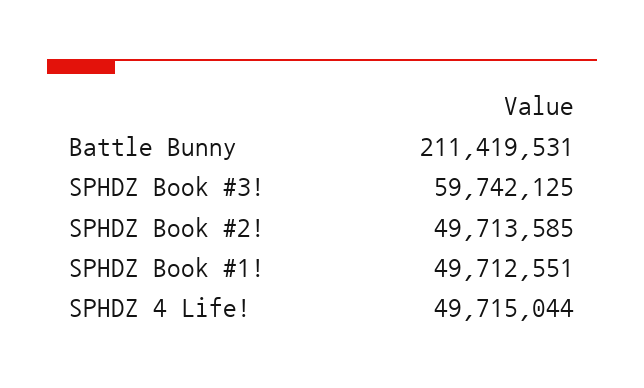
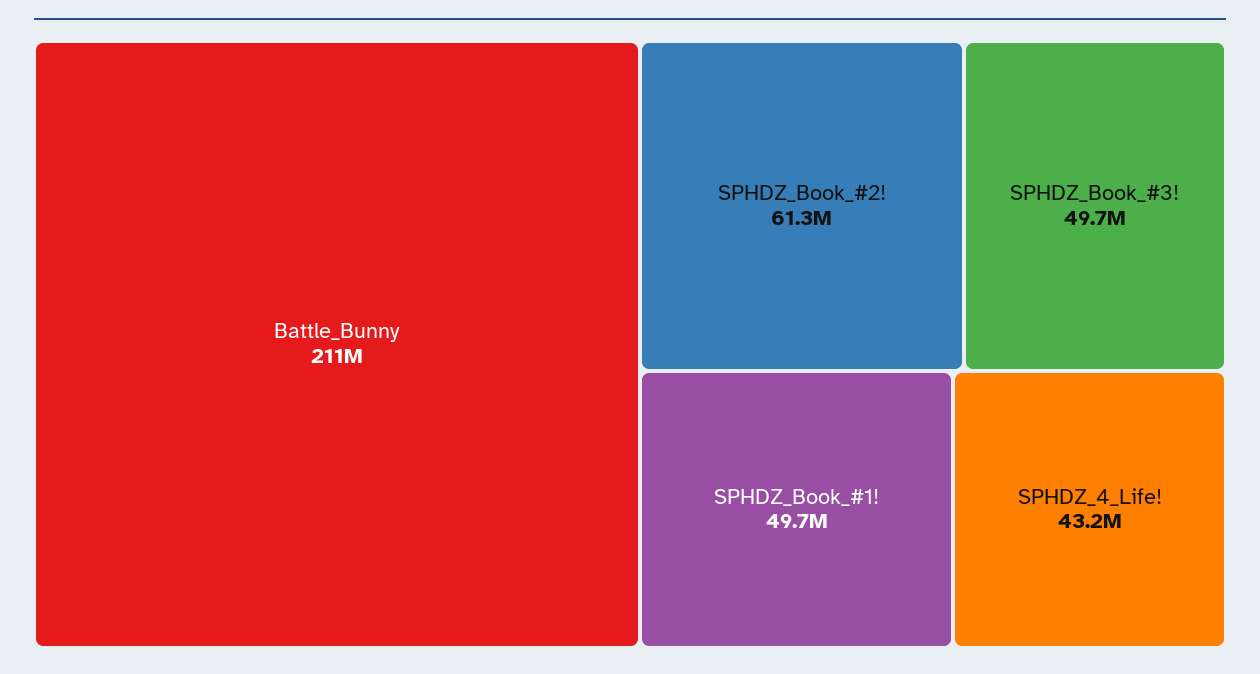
SPHDZ Book #3!: 59742125 -> 49700000
SPHDZ Book #2!: 49713585 -> 61300000
SPHDZ 4 Life!: 49715044 -> 43200000

